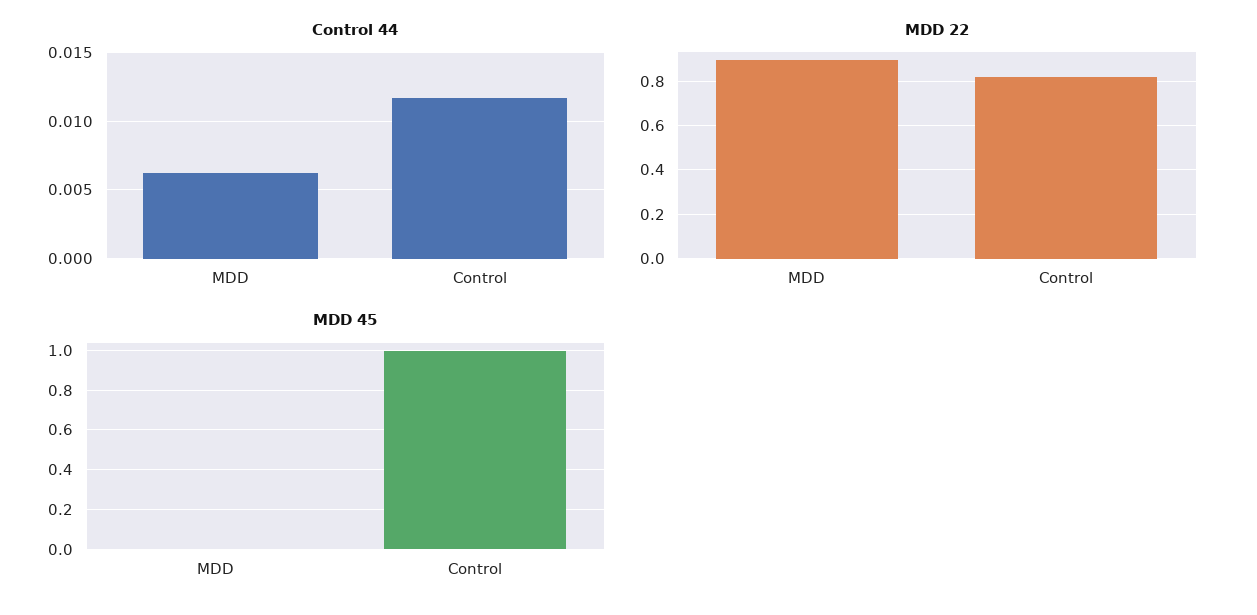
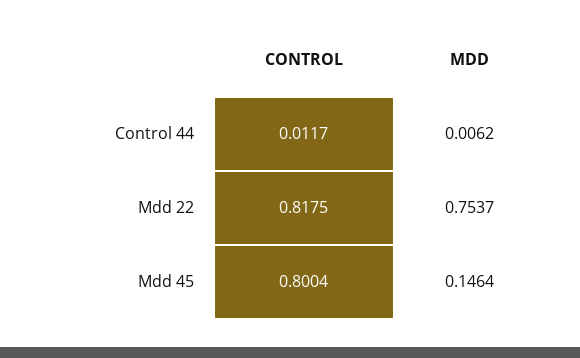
MDD 22, MDD: 0.9 -> 0.7537
MDD 45, MDD: 0 -> 0.1464
MDD 45, Control: 1 -> 0.8004

